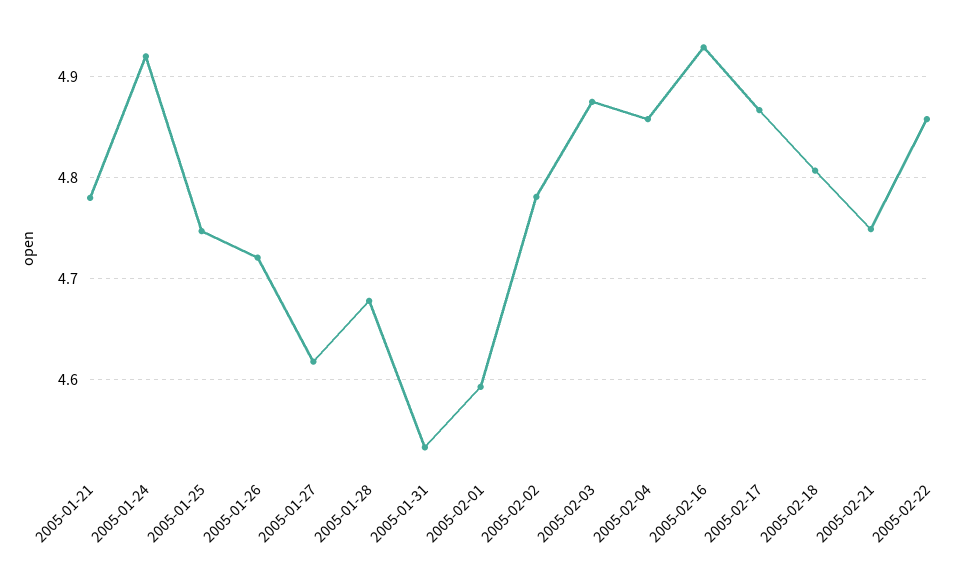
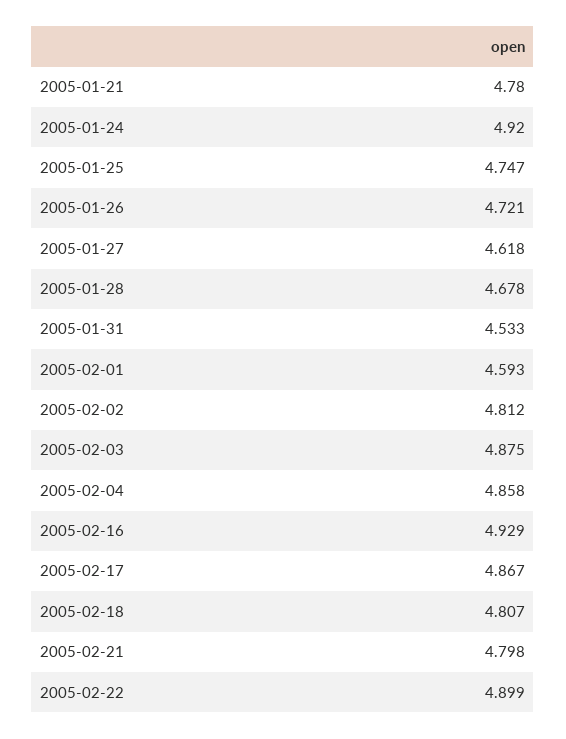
2005-02-02: 4.78 -> 4.812
2005-02-21: 4.75 -> 4.798
2005-02-22: 4.86 -> 4.899

